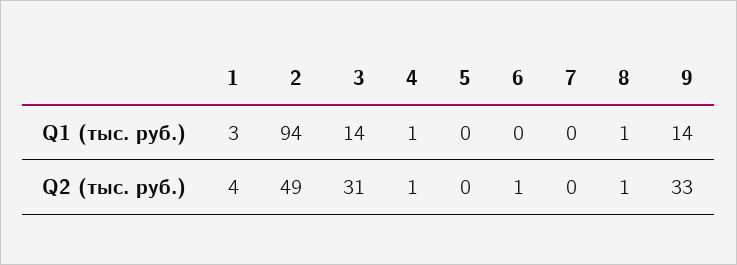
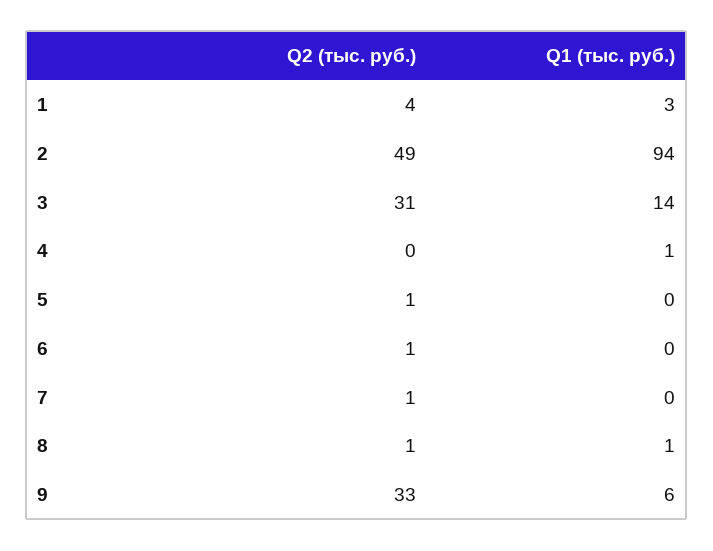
9, Q1 (тыс. руб.): 14 -> 6
4, Q2 (тыс. руб.): 1 -> 0
5, Q2 (тыс. руб.): 0 -> 1
7, Q2 (тыс. руб.): 0 -> 1

